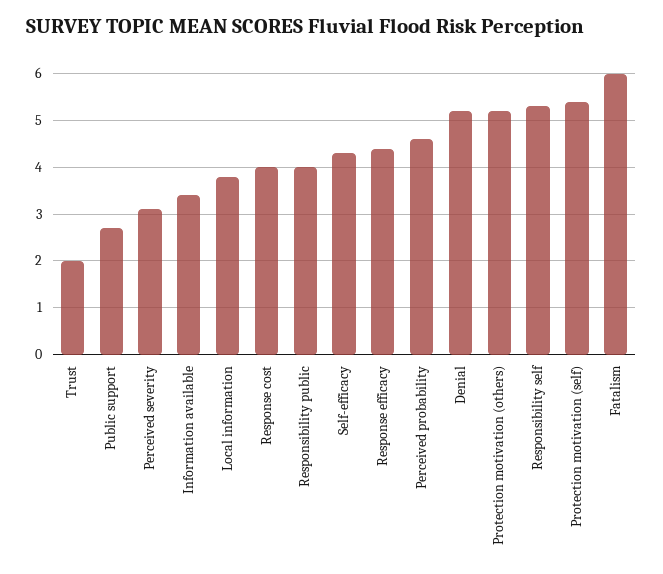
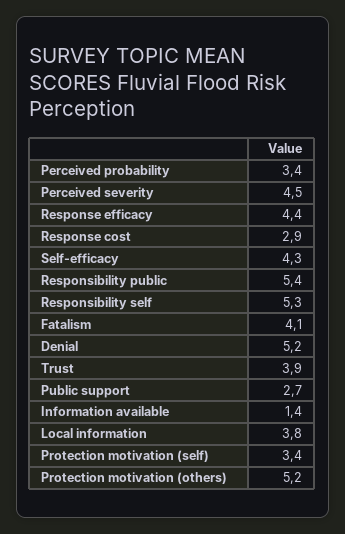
Trust: 2 -> 3.9
Perceived severity: 3 -> 4.5
Information available: 3.5 -> 1.4
Response cost: 4 -> 2.9
Responsibility public: 4 -> 5.4
Perceived probability: 4.5 -> 3.4
Protection motivation (self): 5.5 -> 3.4
Fatalism: 6 -> 4.1

